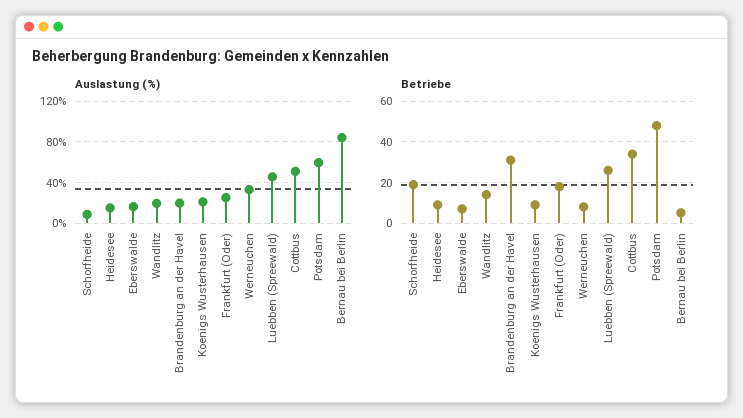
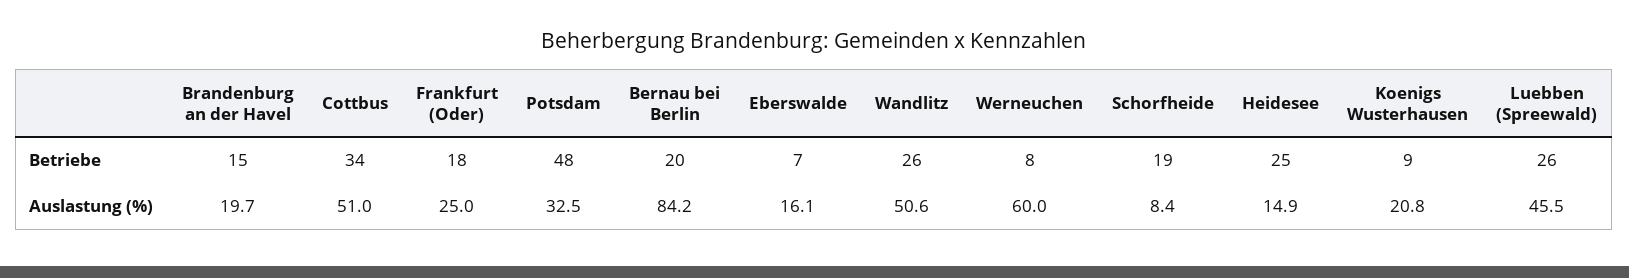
Auslastung (%), Wandlitz: 20 -> 50.6
Auslastung (%), Werneuchen: 30 -> 60
Auslastung (%), Potsdam: 60 -> 32.5
Betriebe, Heidesee: 10 -> 25
Betriebe, Wandlitz: 15 -> 26
Betriebe, Brandenburg an der Havel: 30 -> 15
Betriebe, Bernau bei Berlin: 5 -> 20

